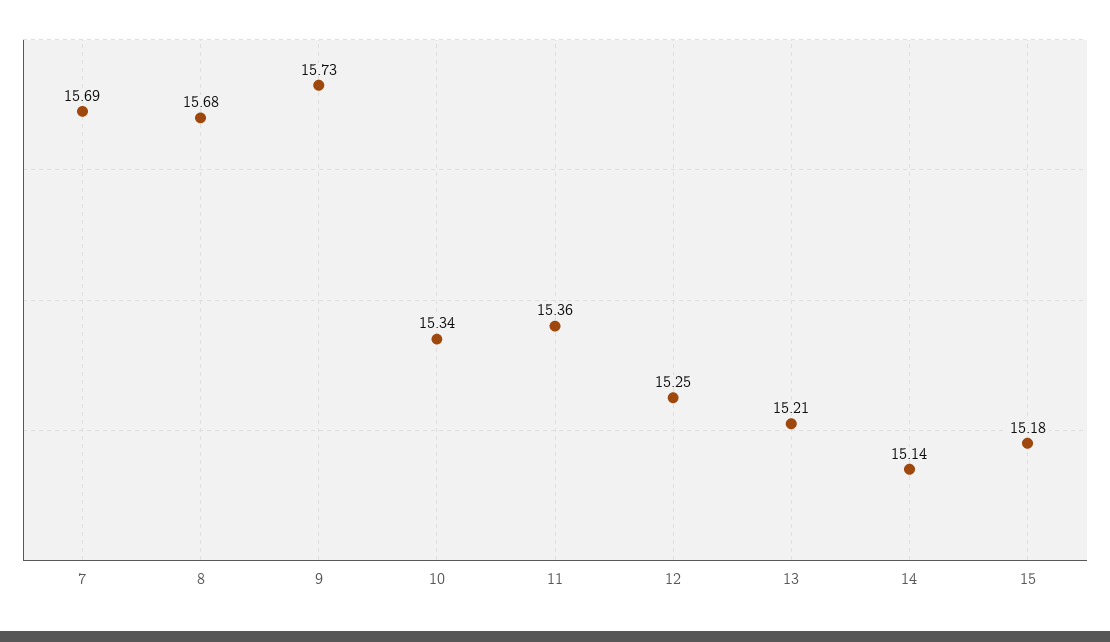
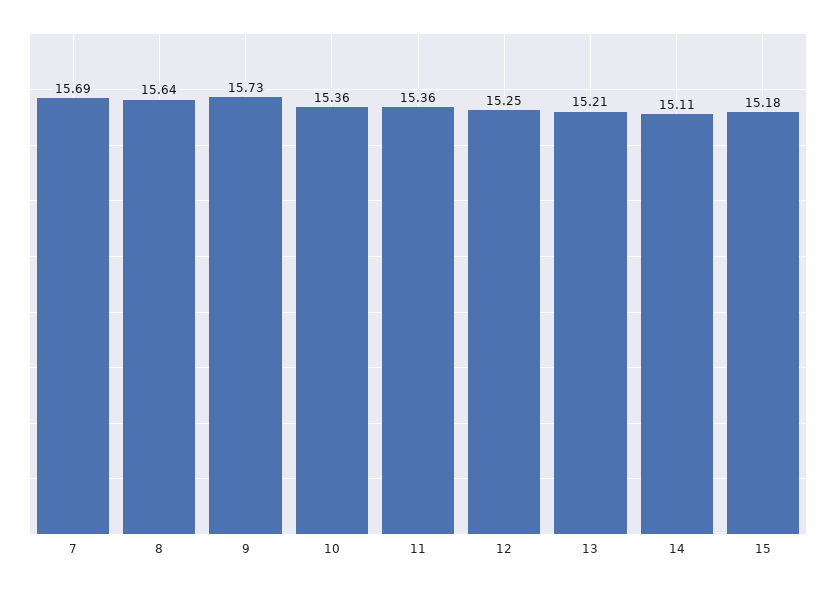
8: 15.68 -> 15.64
10: 15.34 -> 15.36
14: 15.14 -> 15.11

